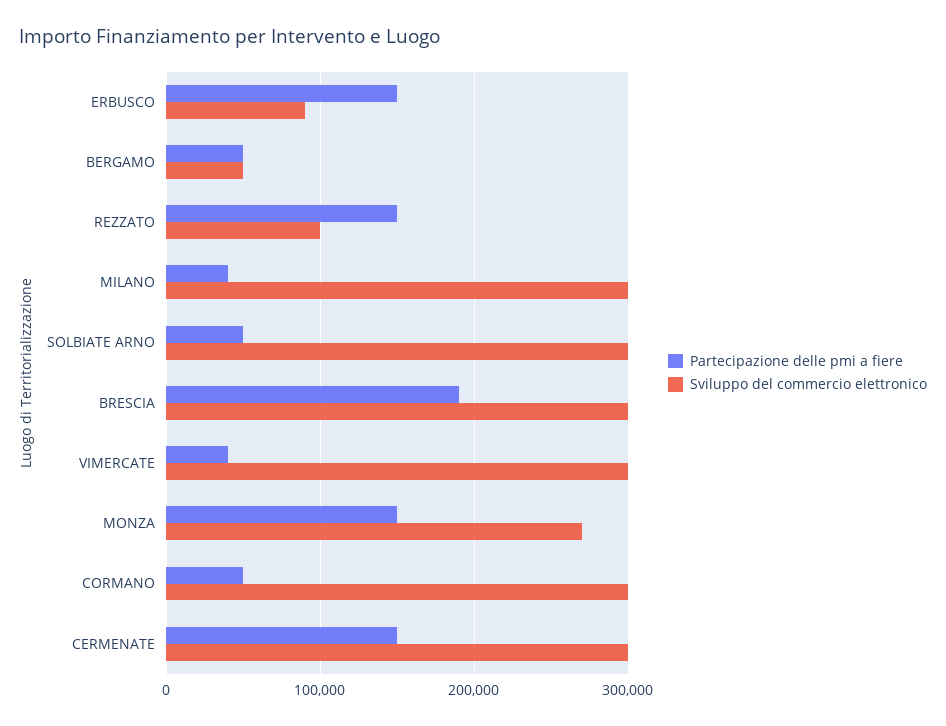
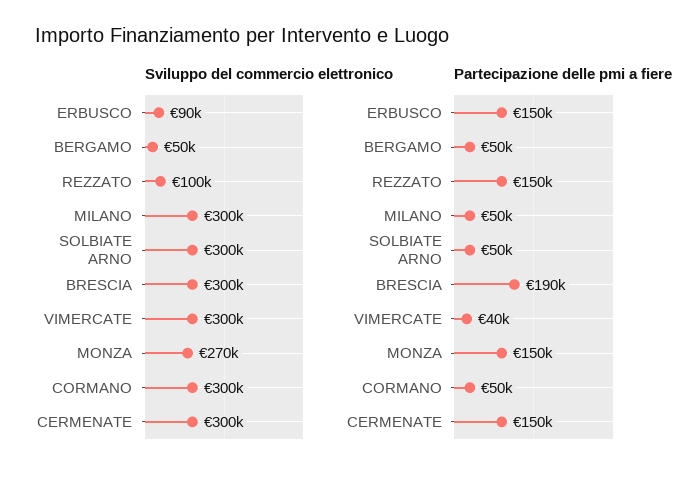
Partecipazione delle pmi a fiere, MILANO: 40000 -> 50000

